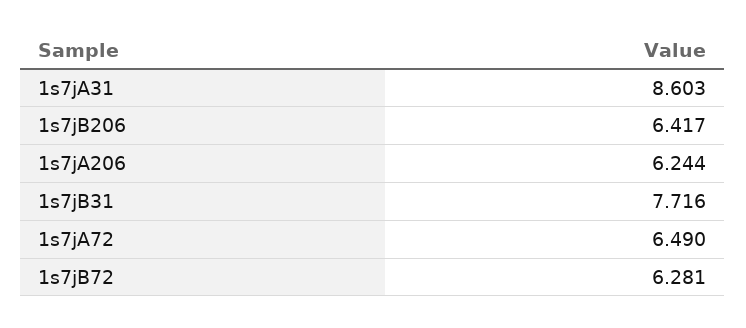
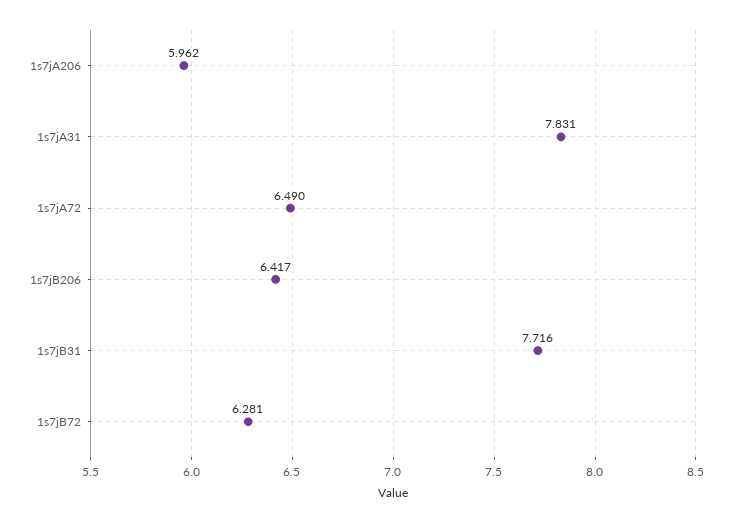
1s7jA31: 8.603 -> 7.831
1s7jA206: 6.244 -> 5.962

